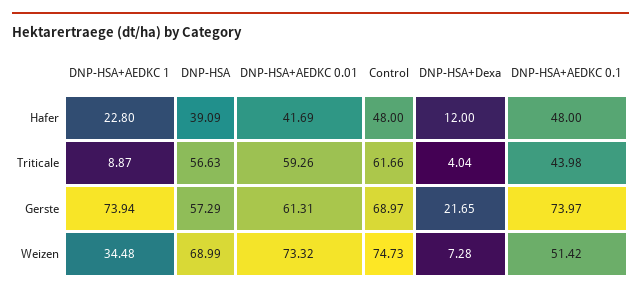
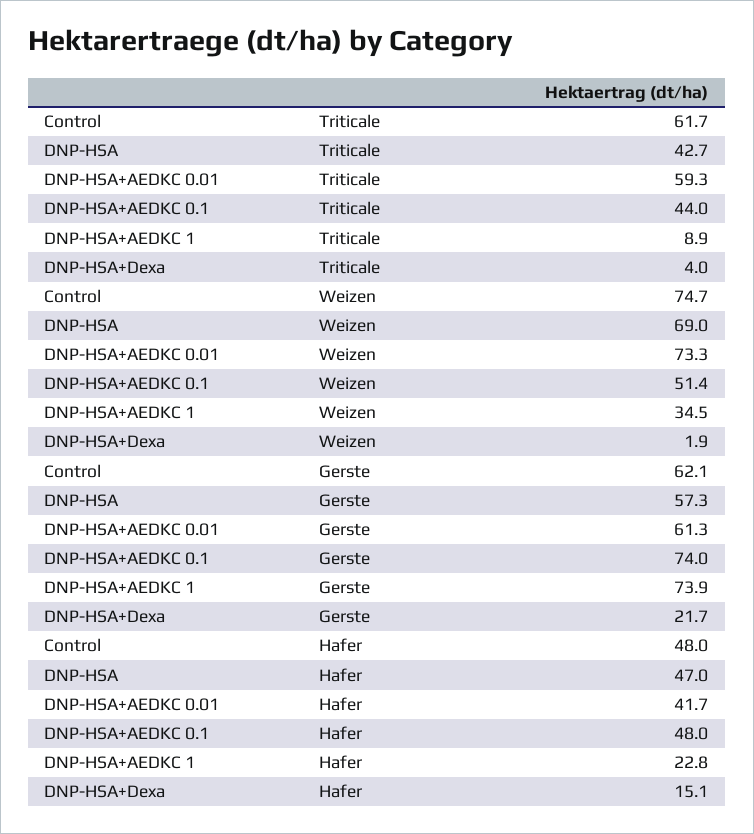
DNP-HSA, Hafer: 39.09 -> 47
DNP-HSA+Dexa, Hafer: 12 -> 15.1
DNP-HSA, Triticale: 56.63 -> 42.7
Control, Gerste: 68.97 -> 62.1
DNP-HSA+Dexa, Weizen: 7.28 -> 1.9

